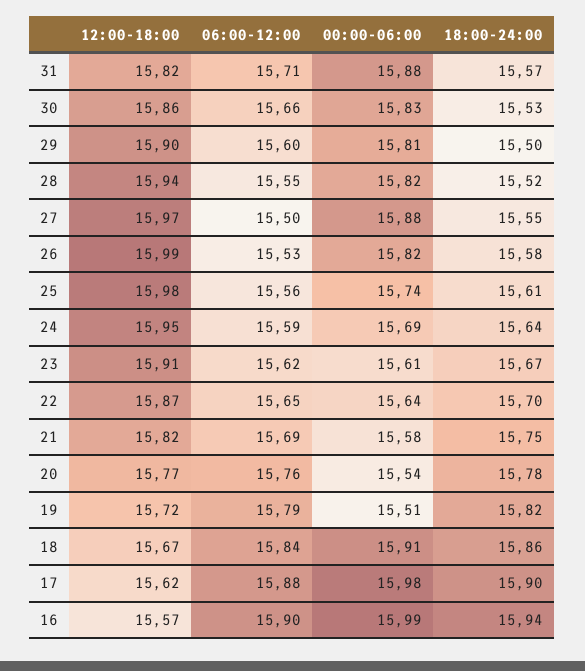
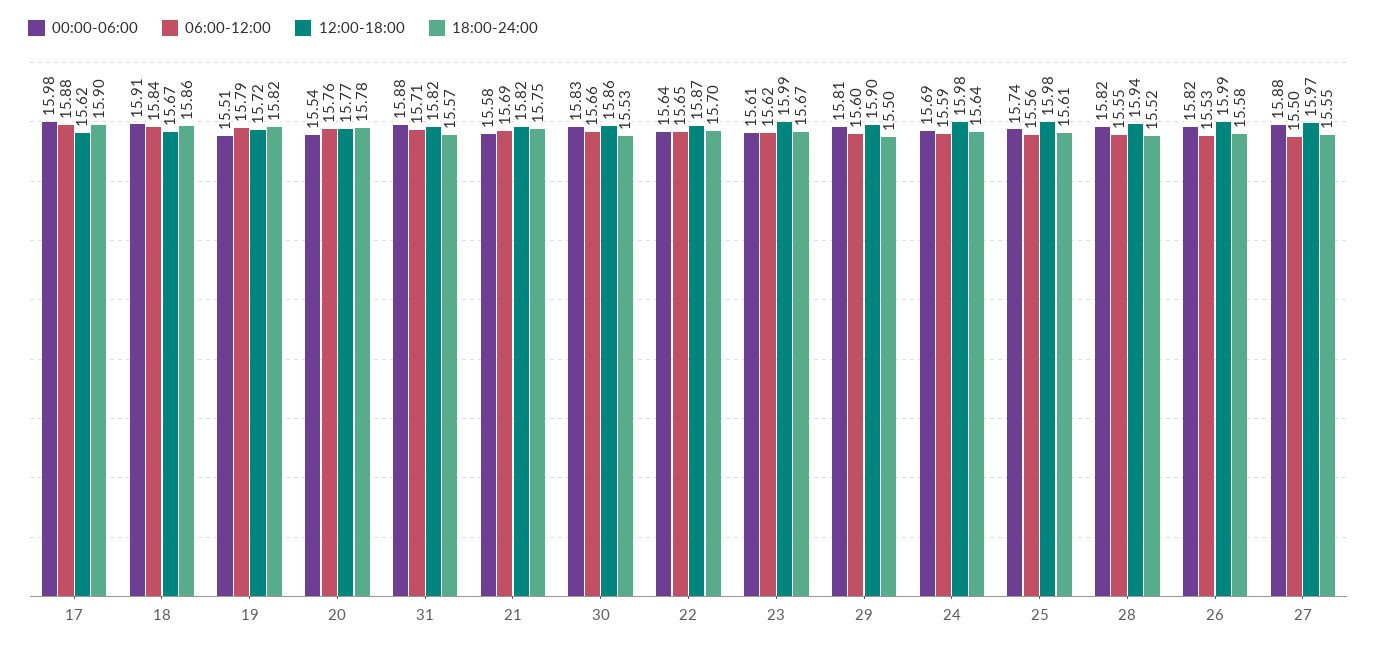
12:00-18:00, 24: 15.95 -> 15.98
12:00-18:00, 23: 15.91 -> 15.99
12:00-18:00, 16: 15.57 -> none
06:00-12:00, 16: 15.9 -> none
00:00-06:00, 16: 15.99 -> none
18:00-24:00, 16: 15.94 -> none

